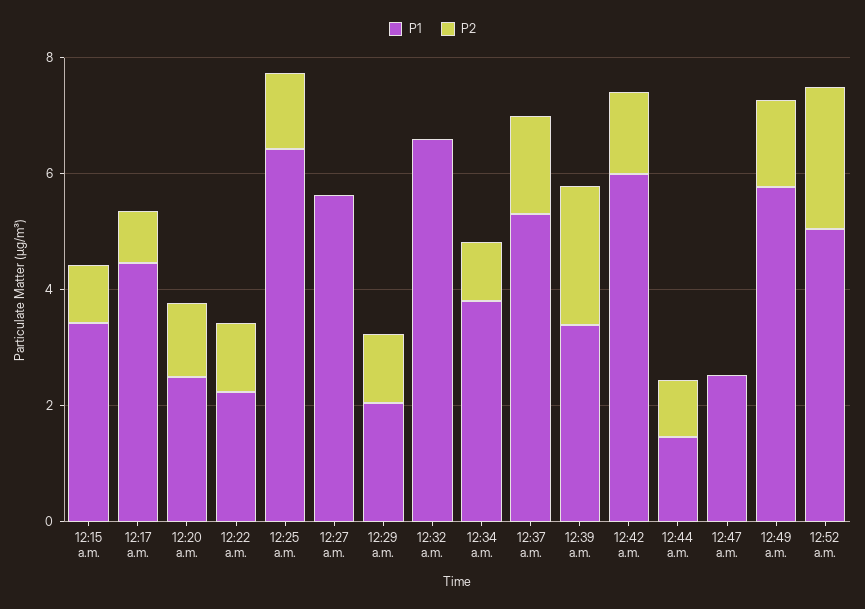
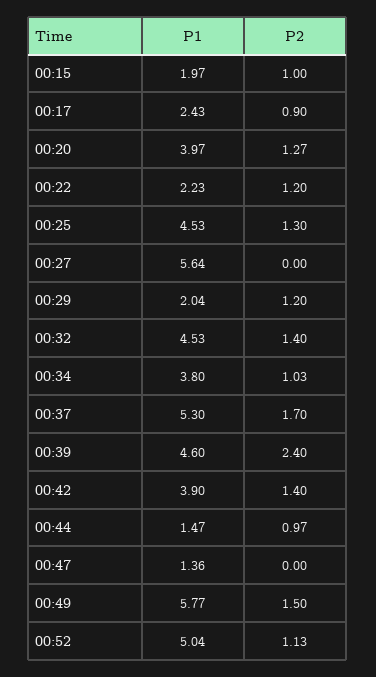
P1, 12:15 a.m.: 3.5 -> 1.97
P1, 12:17 a.m.: 4.5 -> 2.43
P1, 12:20 a.m.: 2.5 -> 3.97
P1, 12:25 a.m.: 6.5 -> 4.53
P1, 12:32 a.m.: 6.5 -> 4.53
P2, 12:32 a.m.: 0 -> 1.4
P1, 12:39 a.m.: 3.5 -> 4.6
P1, 12:42 a.m.: 6 -> 3.9
P1, 12:47 a.m.: 2.5 -> 1.36
P2, 12:52 a.m.: 2.5 -> 1.13

